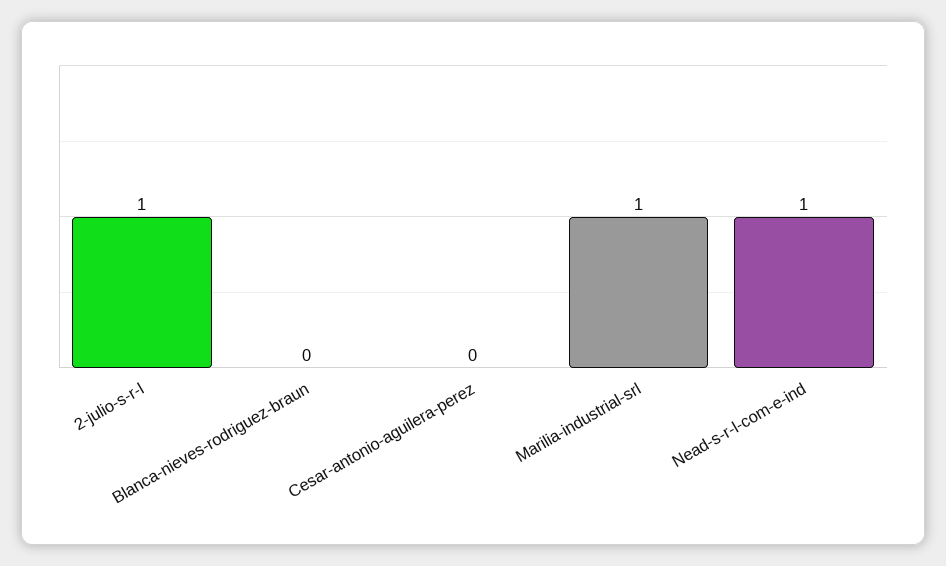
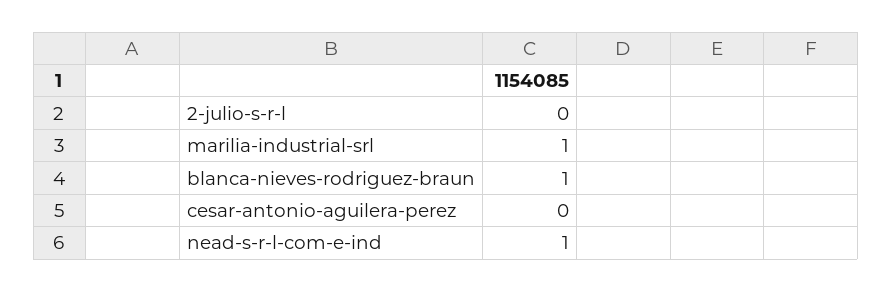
2-julio-s-r-l: 1 -> 0
Blanca-nieves-rodriguez-braun: 0 -> 1

